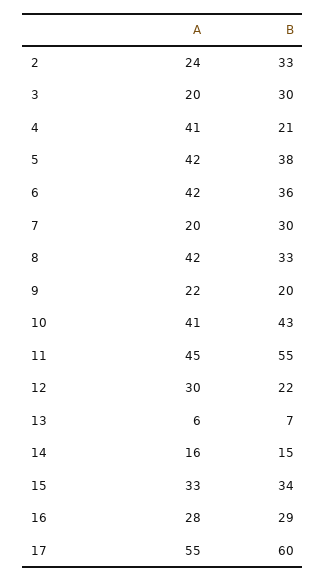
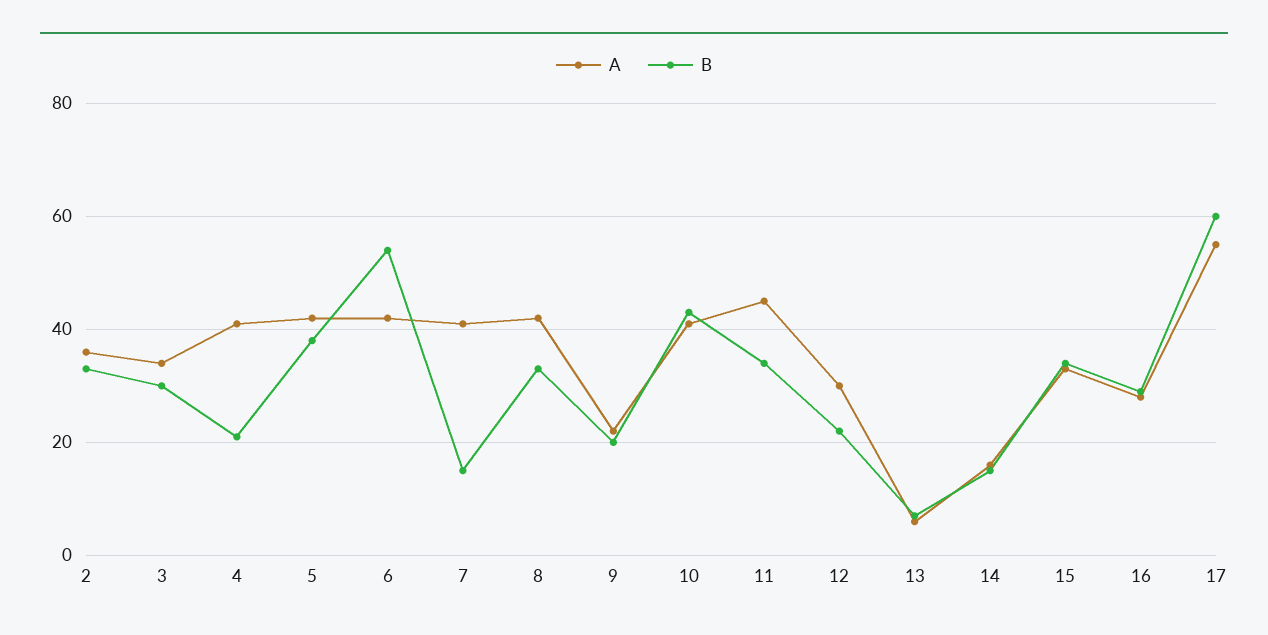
A, 2: 24 -> 35
A, 3: 20 -> 35
B, 6: 36 -> 55
A, 7: 20 -> 40
B, 7: 30 -> 15
B, 11: 55 -> 35

